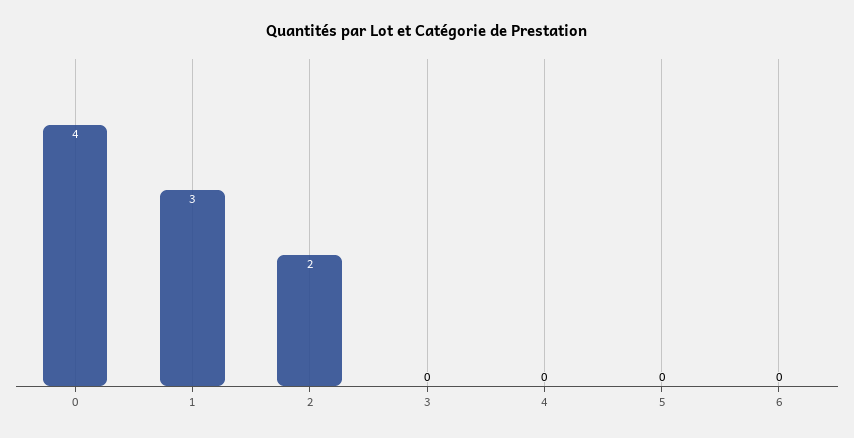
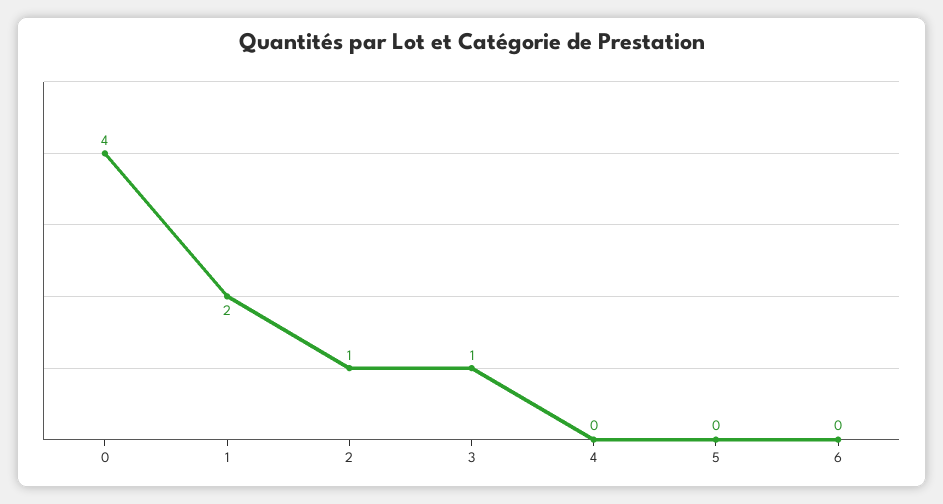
1: 3 -> 2
2: 2 -> 1
3: 0 -> 1

